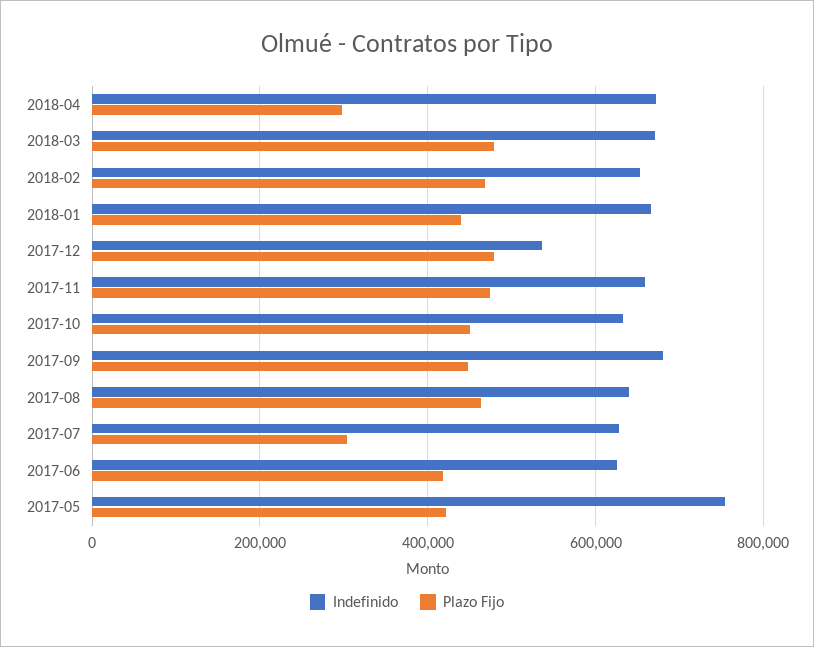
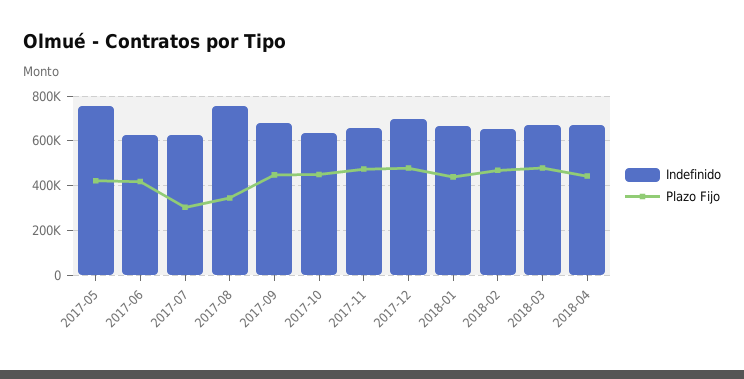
Plazo Fijo, 2018-04: 300000 -> 450000
Indefinido, 2017-12: 540000 -> 700000
Indefinido, 2017-08: 640000 -> 750000
Plazo Fijo, 2017-08: 460000 -> 350000

